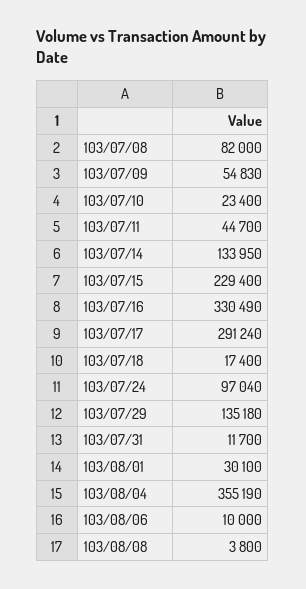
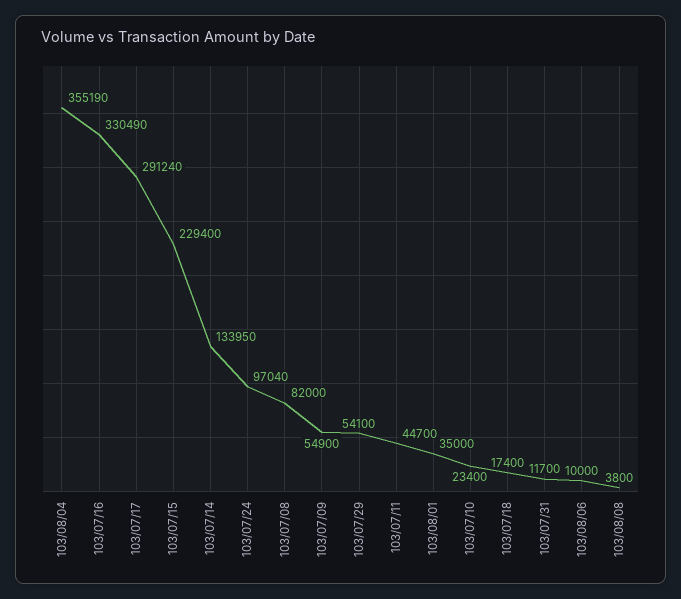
103/07/09: 54830 -> 54900
103/07/29: 135180 -> 54100
103/08/01: 30100 -> 35000

